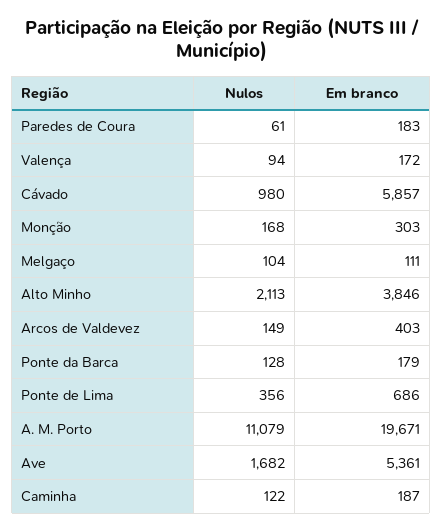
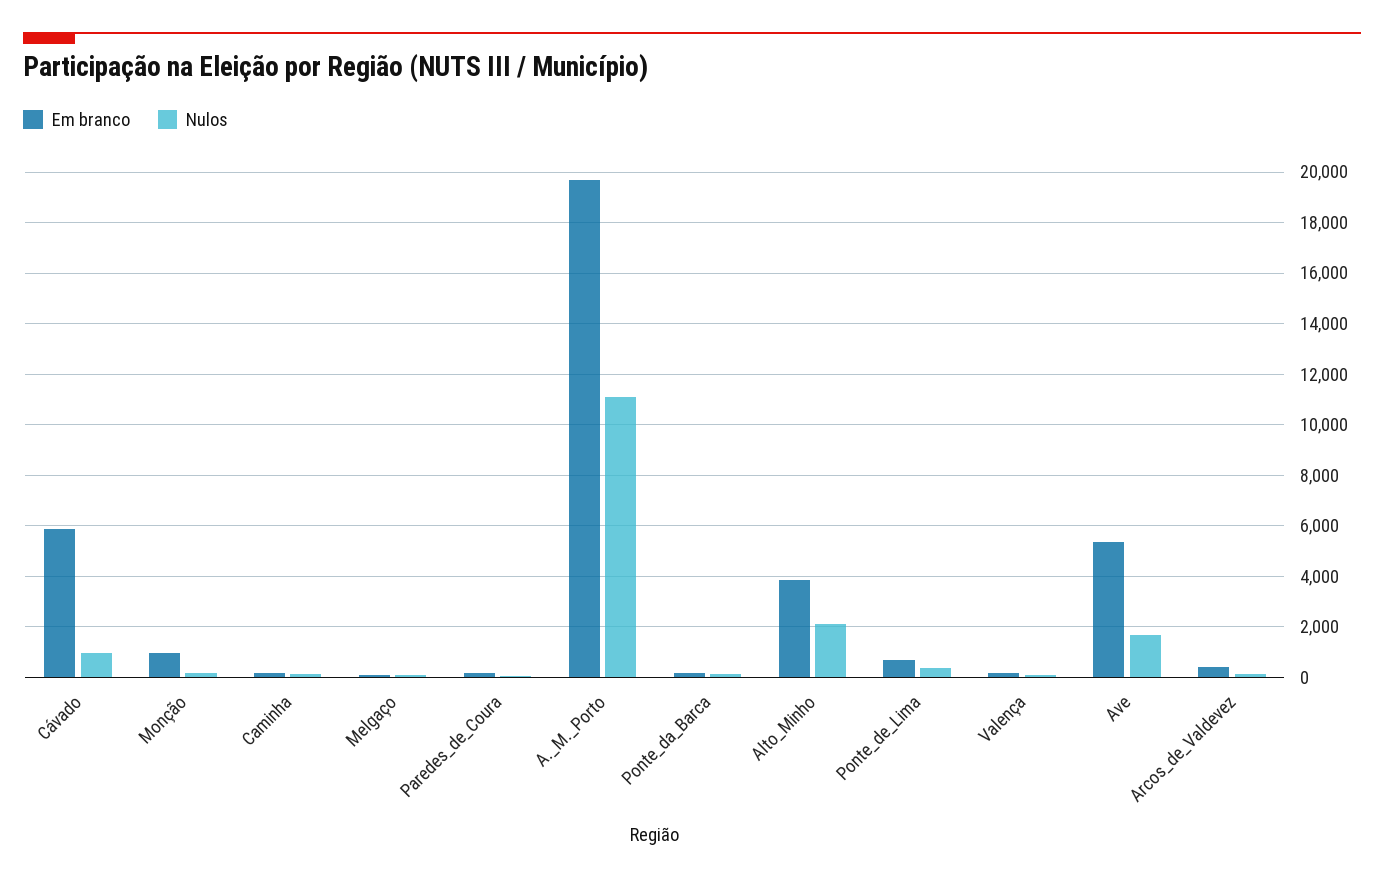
Em branco, Monção: 303 -> 1000

